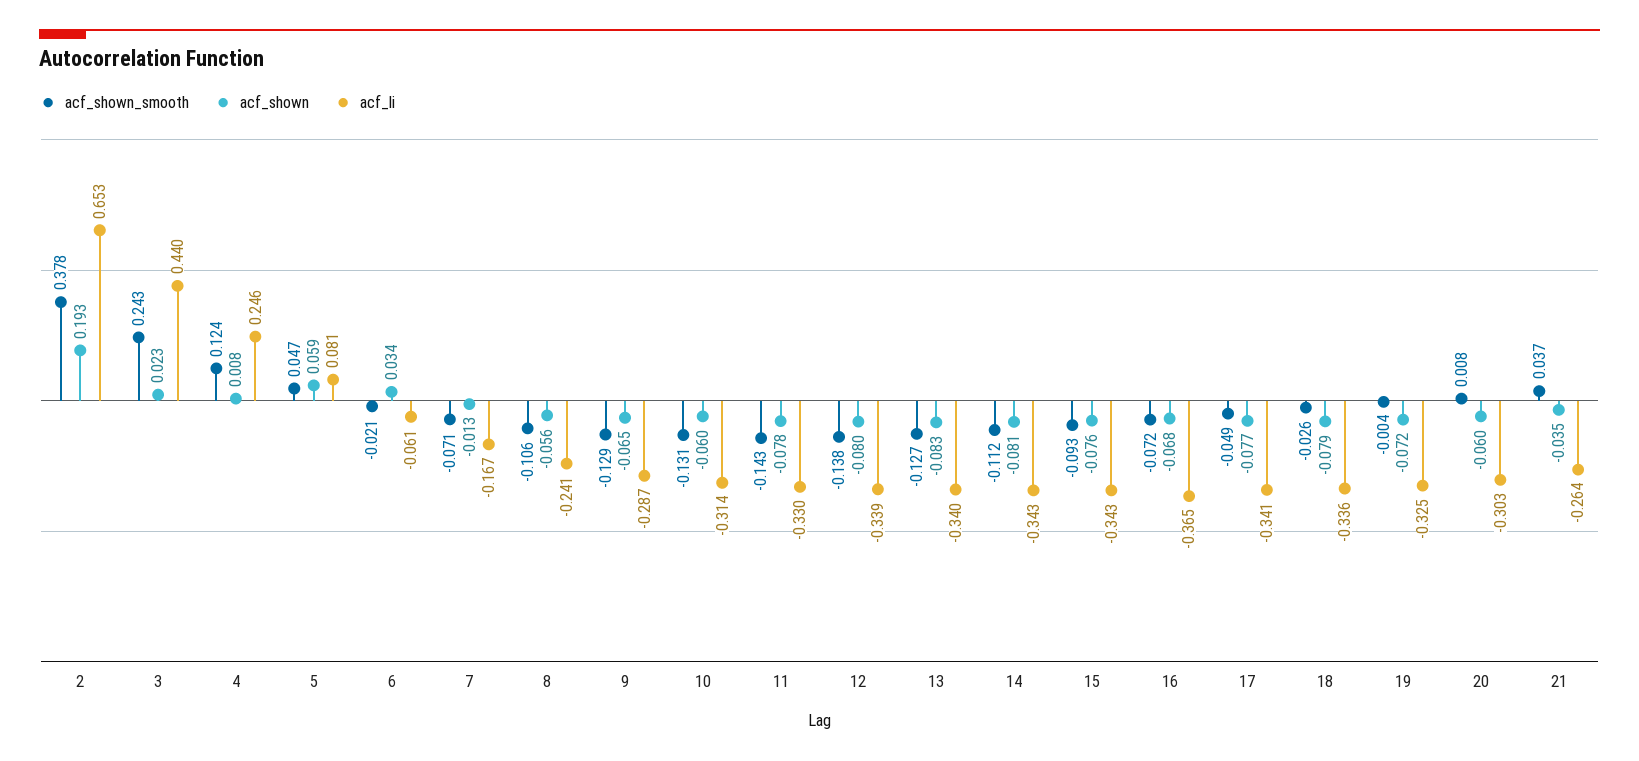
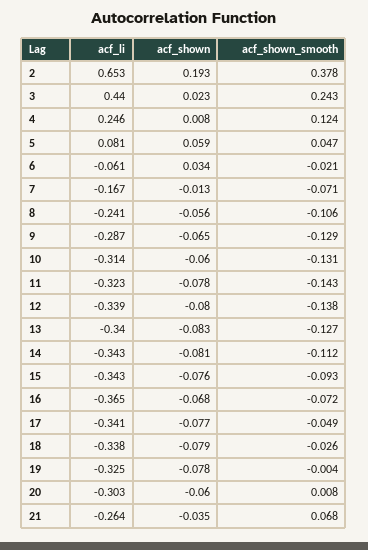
acf_li, 11: -0.33 -> -0.323
acf_li, 18: -0.336 -> -0.338
acf_shown, 19: -0.072 -> -0.078
acf_shown_smooth, 21: 0.037 -> 0.068

